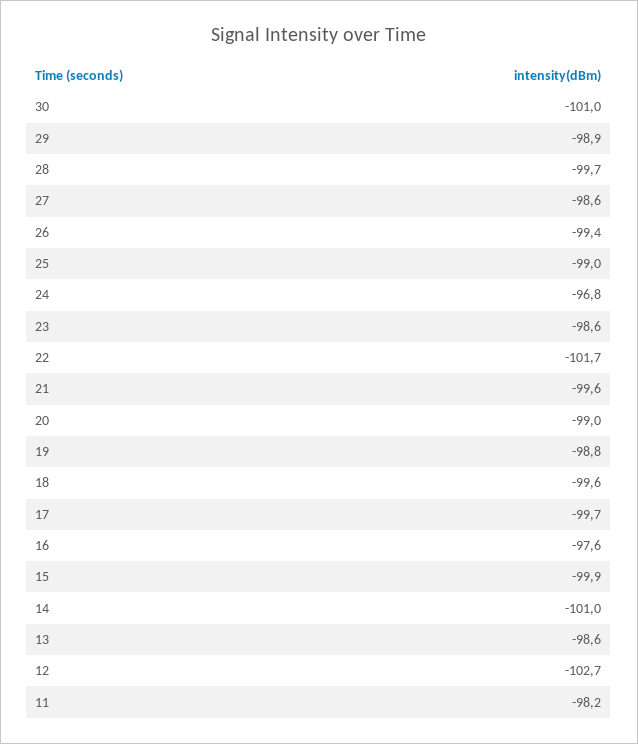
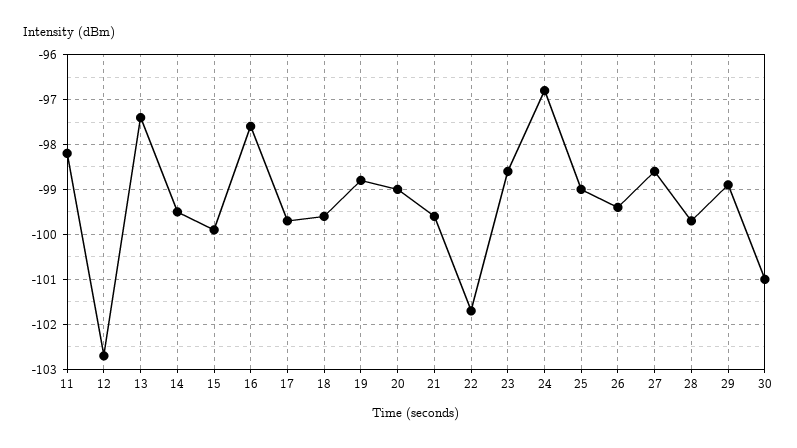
14: -101 -> -99.5
13: -98.6 -> -97.5

